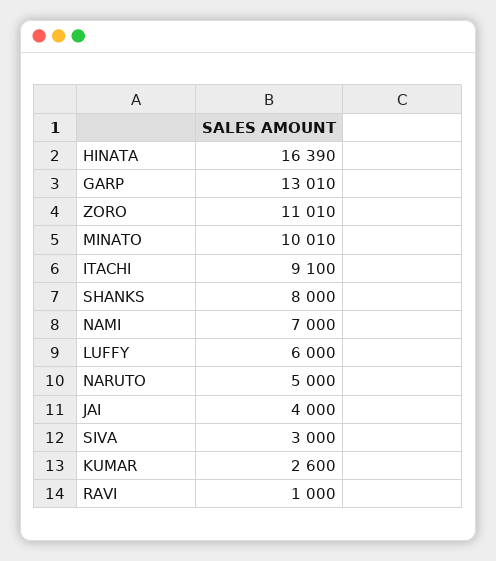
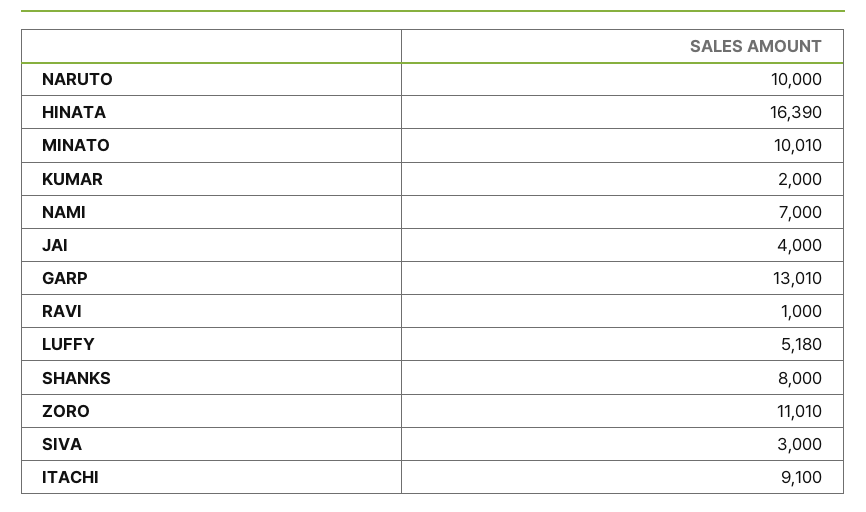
LUFFY: 6000 -> 5180
NARUTO: 5000 -> 10000
KUMAR: 2600 -> 2000

